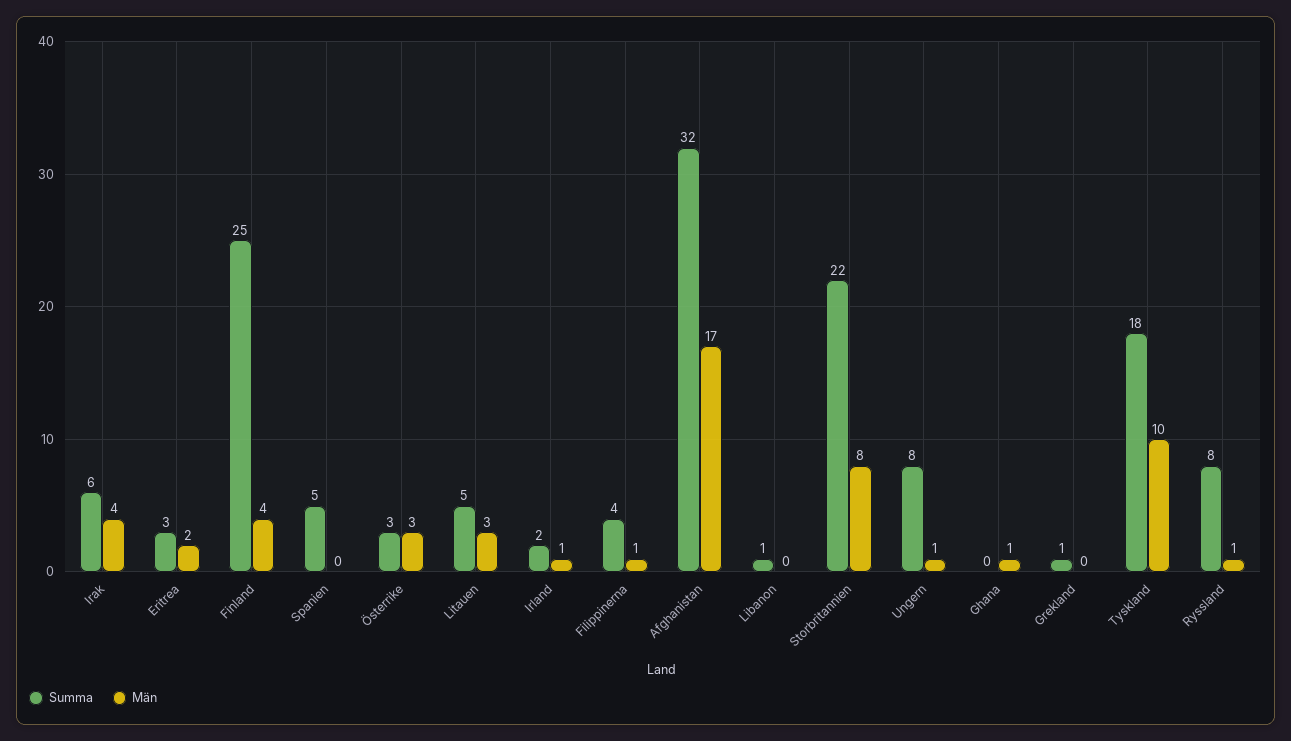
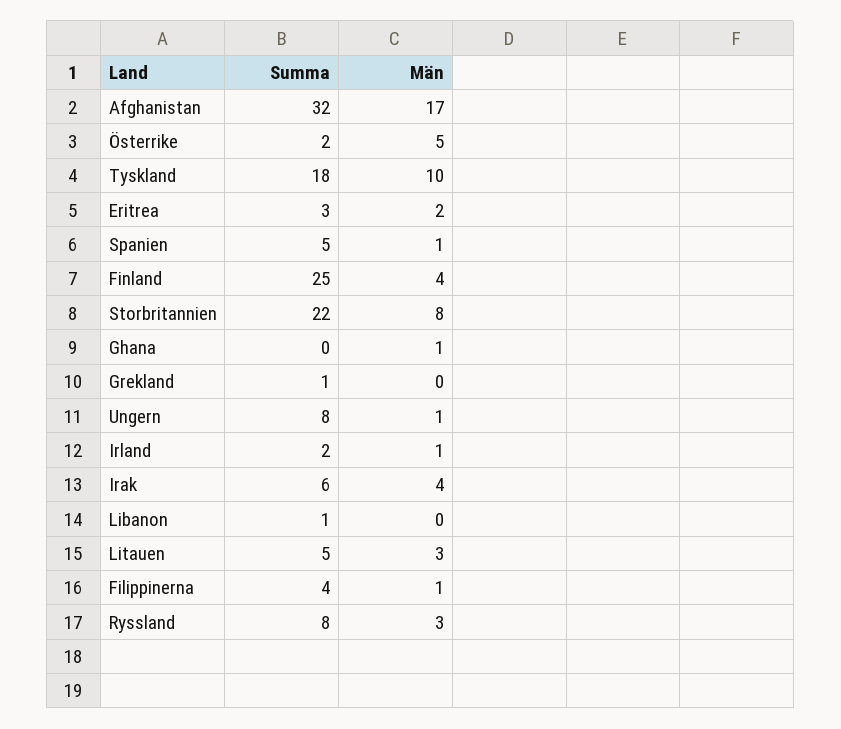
Män, Spanien: 0 -> 1
Summa, Österrike: 3 -> 2
Män, Österrike: 3 -> 5
Män, Ryssland: 1 -> 3

